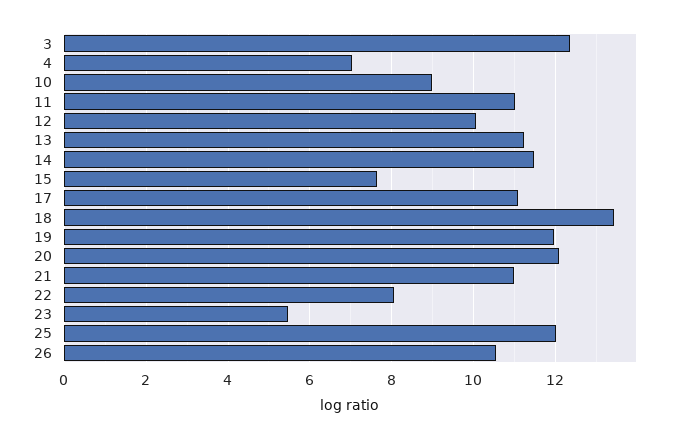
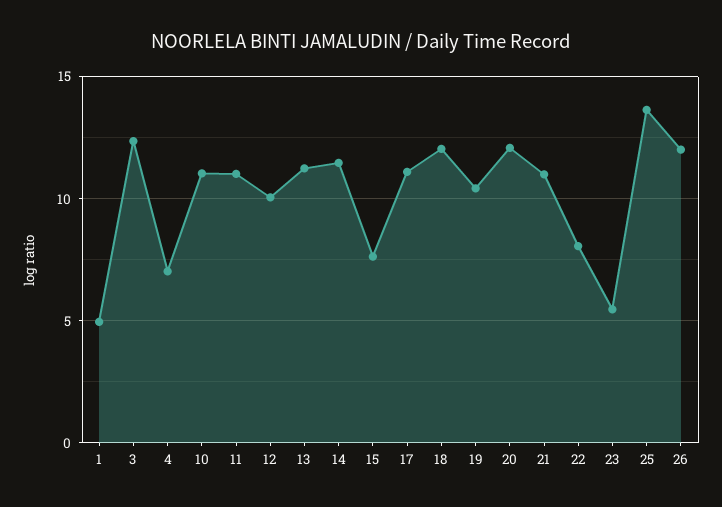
10: 9 -> 11
18: 13.4 -> 12
19: 12 -> 10.5
25: 12 -> 13.5
26: 10.6 -> 12
1: none -> 5

